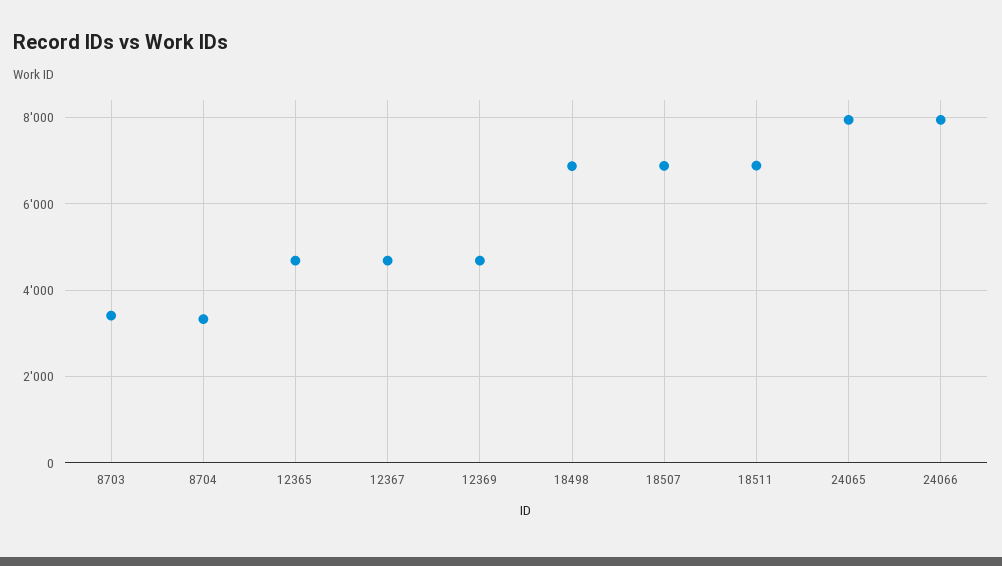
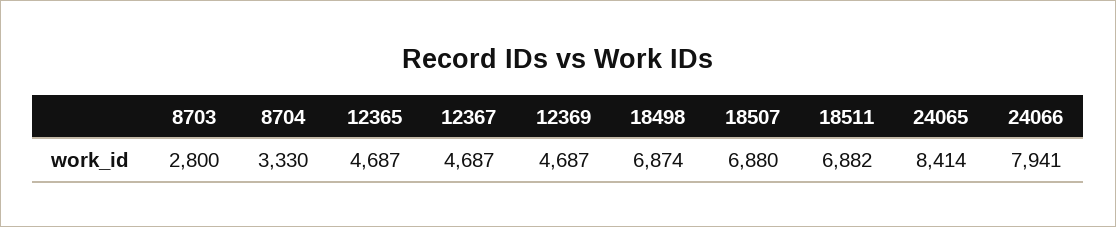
8703: 3400 -> 2800
24065: 8000 -> 8414

